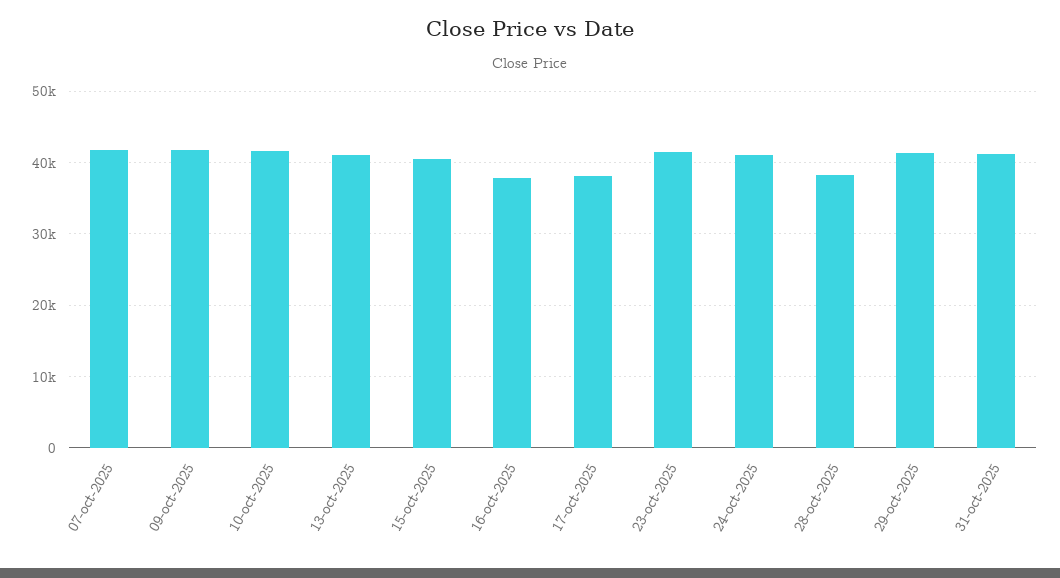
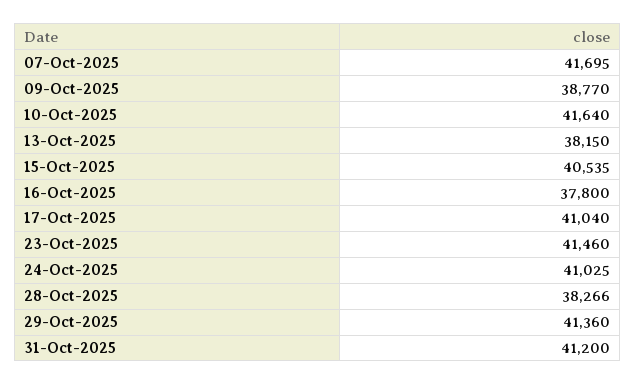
09-oct-2025: 42000 -> 38770
13-oct-2025: 41000 -> 38150
17-oct-2025: 38000 -> 41040

